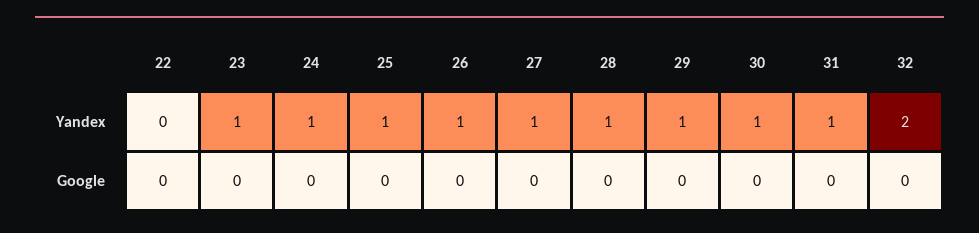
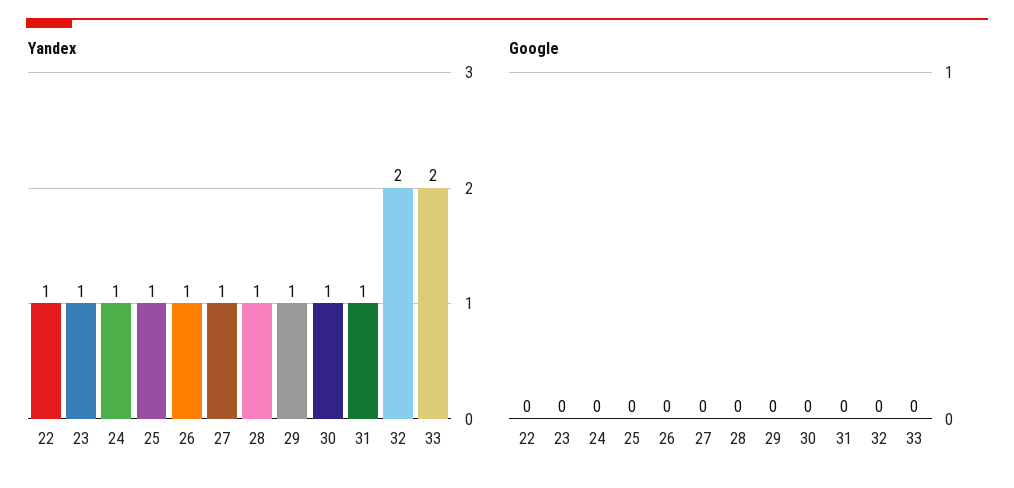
Yandex, 22: 0 -> 1
Yandex, 33: none -> 2
Google, 33: none -> 0

